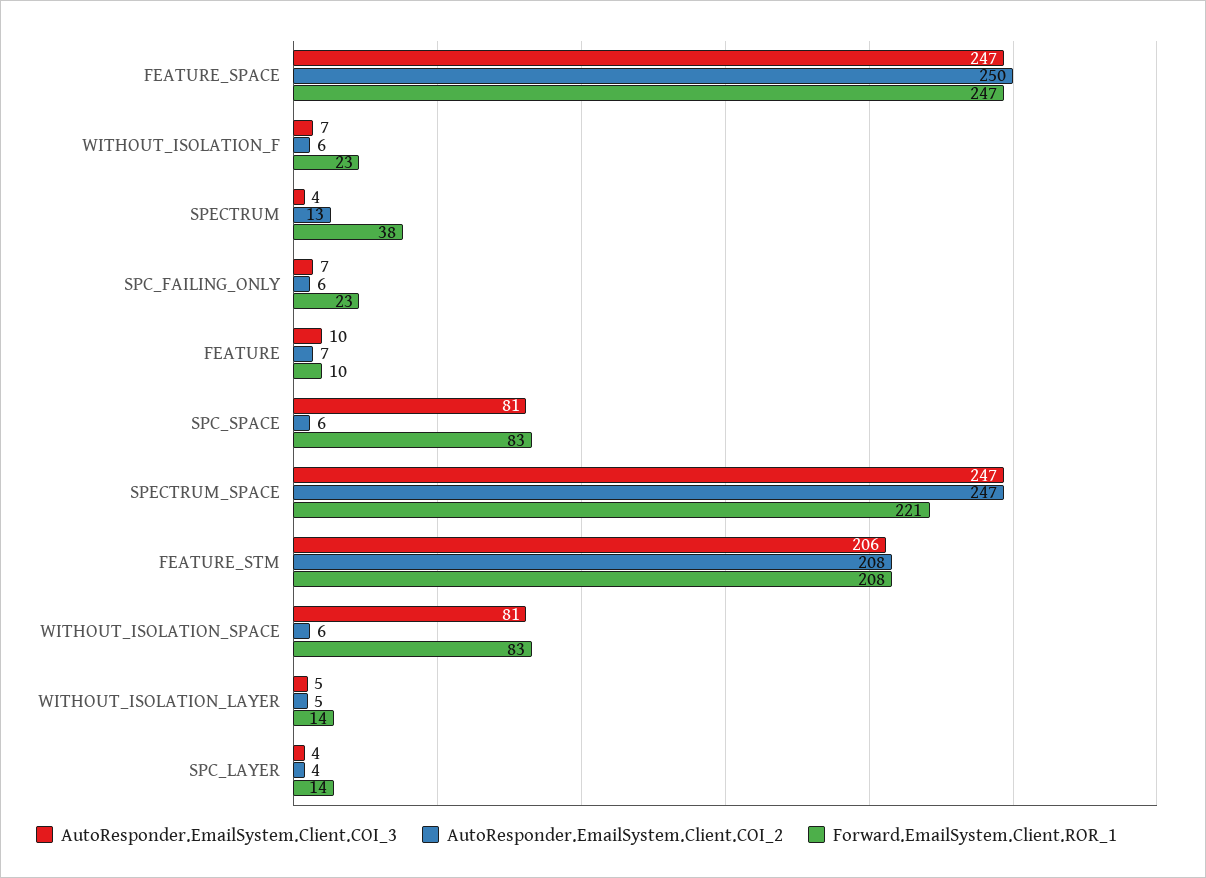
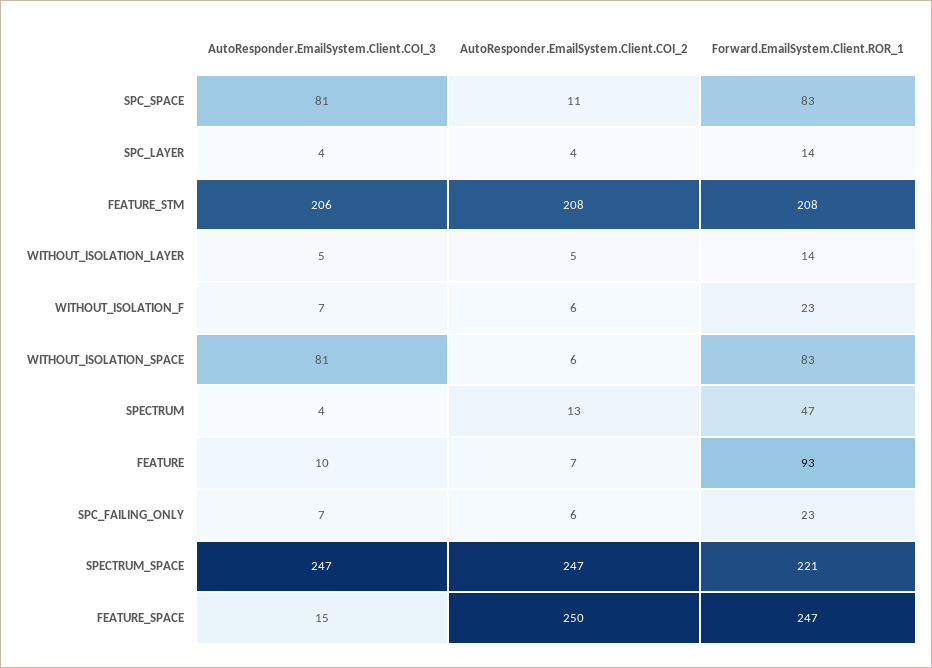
AutoResponder.EmailSystem.Client.COI_3, FEATURE_SPACE: 247 -> 15
Forward.EmailSystem.Client.ROR_1, SPECTRUM: 38 -> 47
Forward.EmailSystem.Client.ROR_1, FEATURE: 10 -> 93
AutoResponder.EmailSystem.Client.COI_2, SPC_SPACE: 6 -> 11

